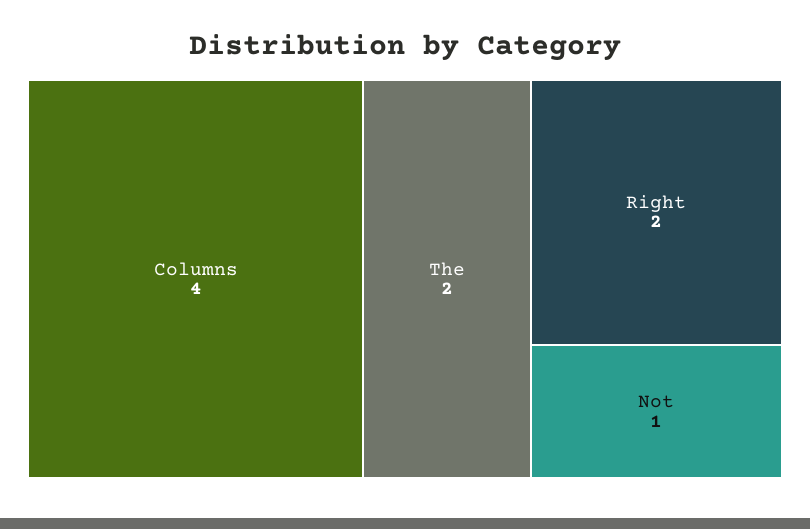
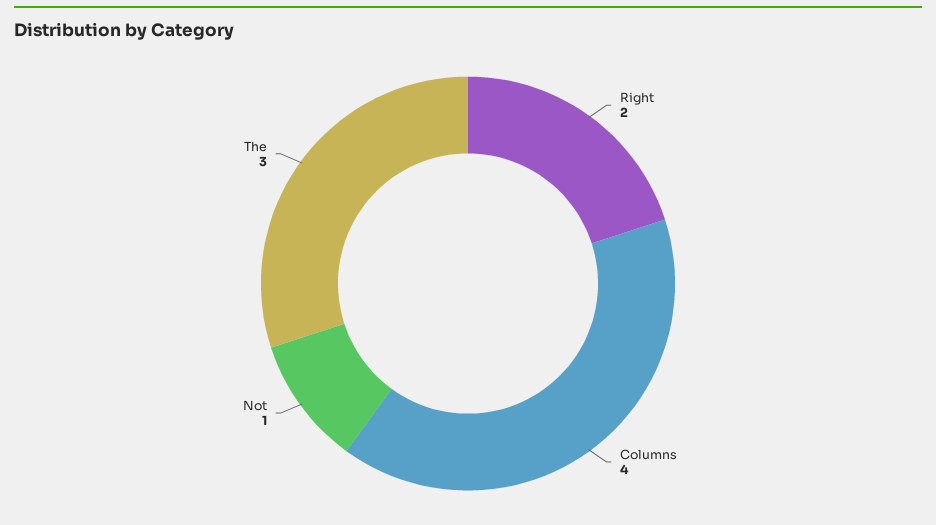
The: 2 -> 3

